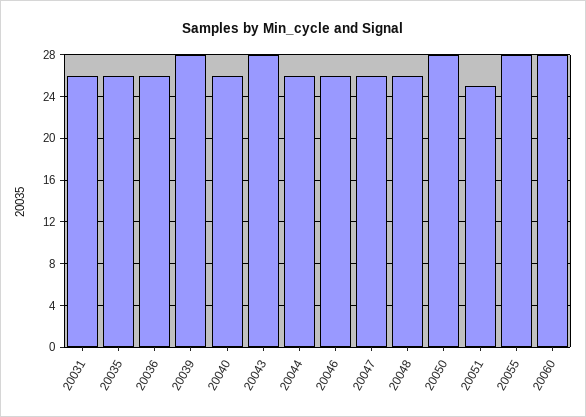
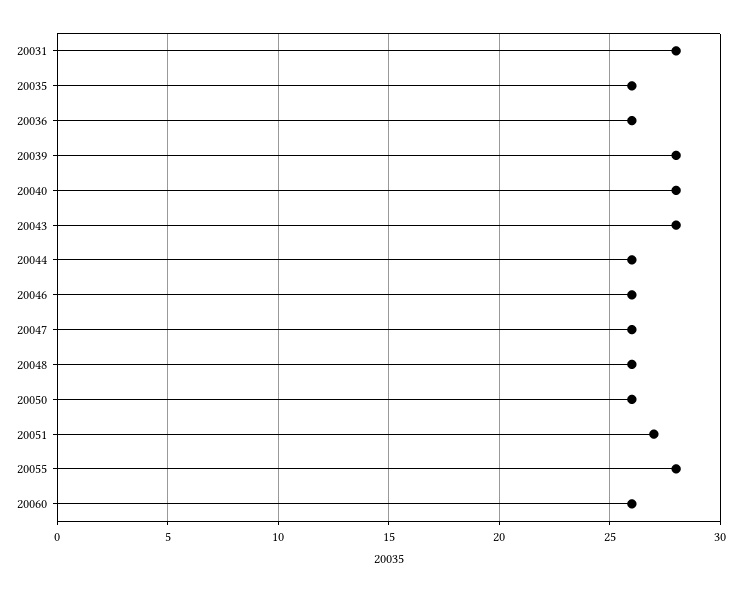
20031: 26 -> 28
20040: 26 -> 28
20050: 28 -> 26
20051: 25 -> 27
20060: 28 -> 26

